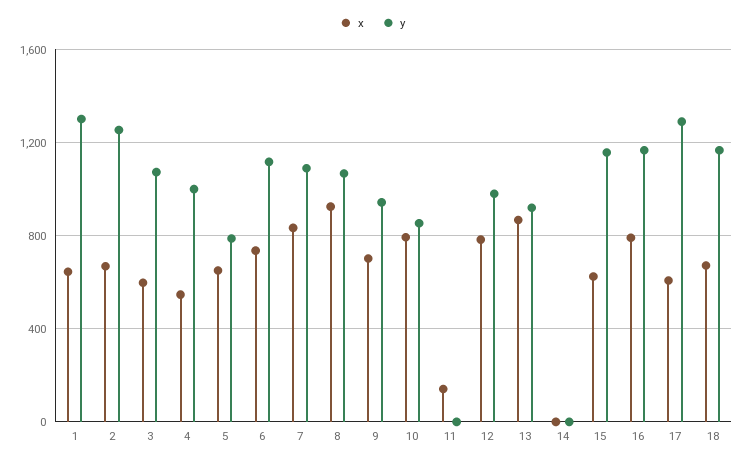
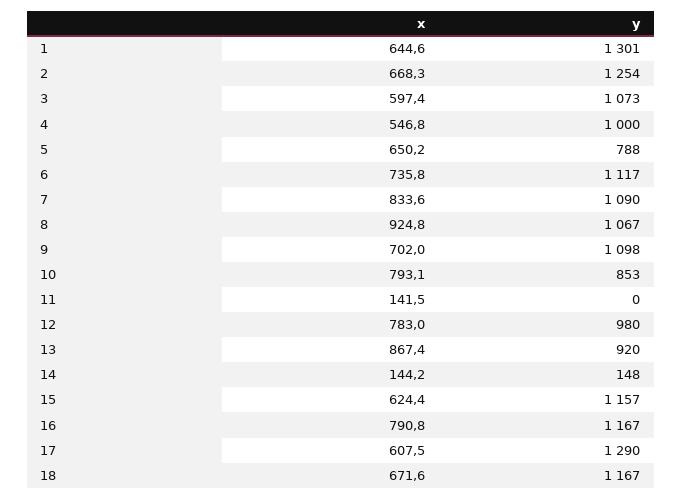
y, 9: 950 -> 1098
x, 14: 0 -> 144.2
y, 14: 0 -> 148

